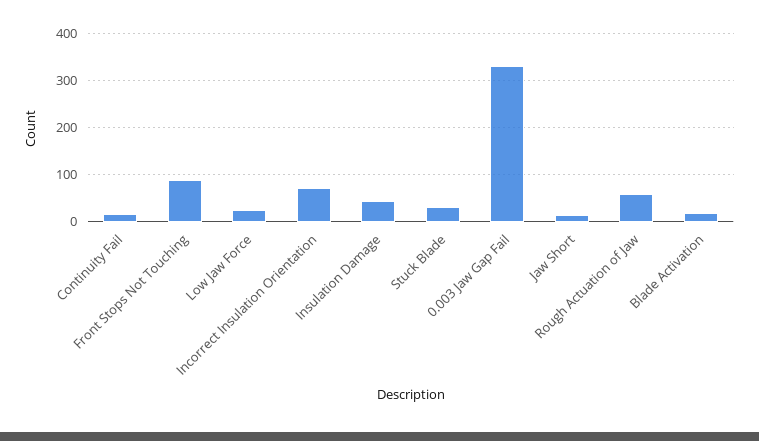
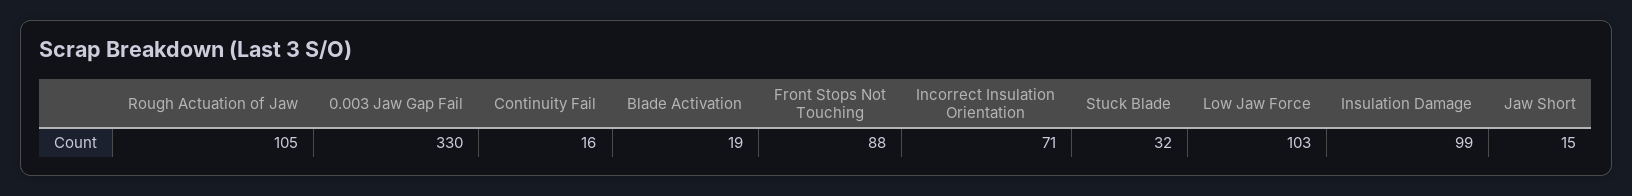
Low Jaw Force: 20 -> 103
Insulation Damage: 40 -> 99
Rough Actuation of Jaw: 60 -> 105

